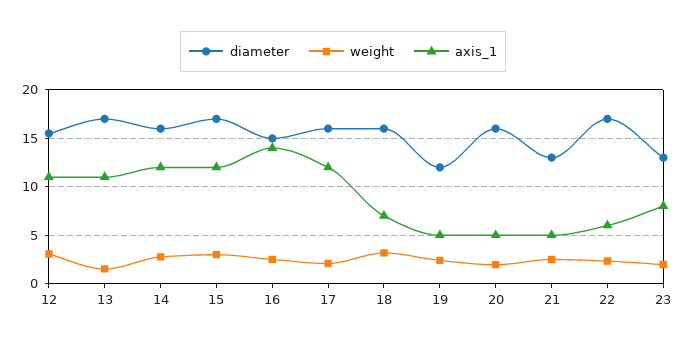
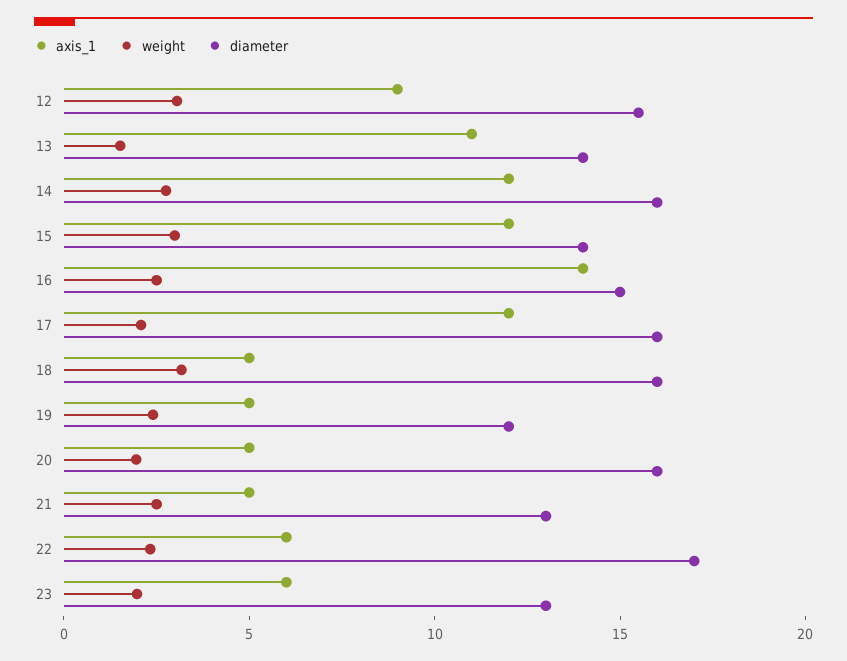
axis_1, 12: 11 -> 9
diameter, 13: 17 -> 14
diameter, 15: 17 -> 14
axis_1, 18: 7 -> 5
axis_1, 23: 8 -> 6

